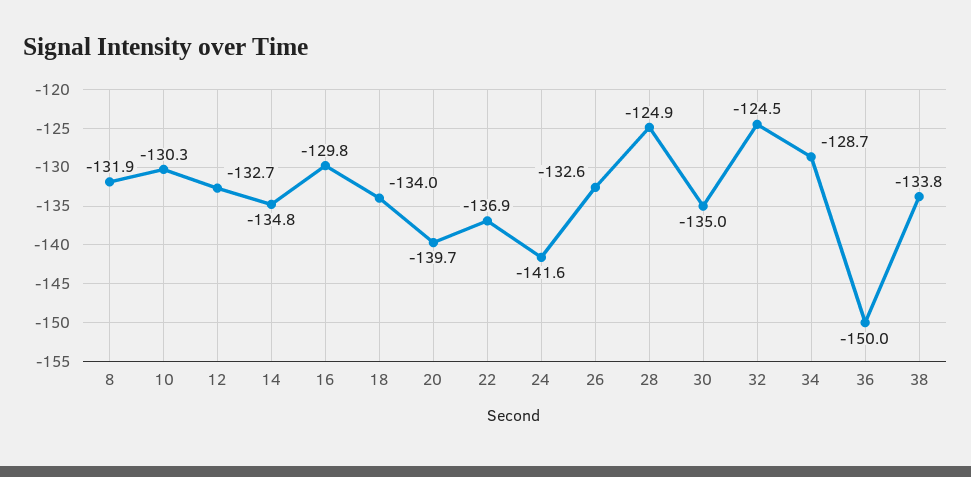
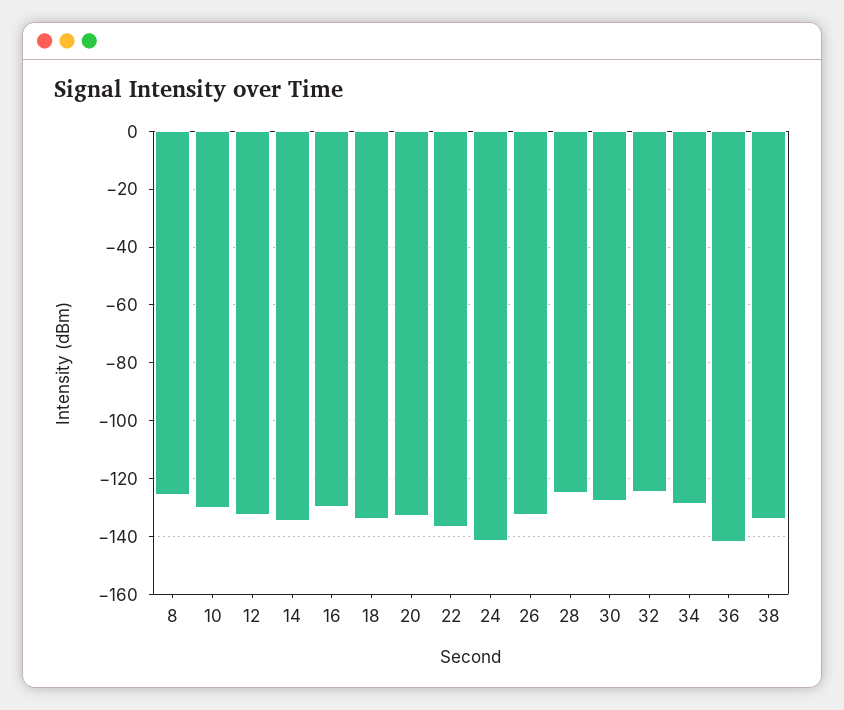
8: -131.9 -> -125
20: -139.7 -> -132.5
30: -135 -> -127.5
36: -150 -> -142.5

